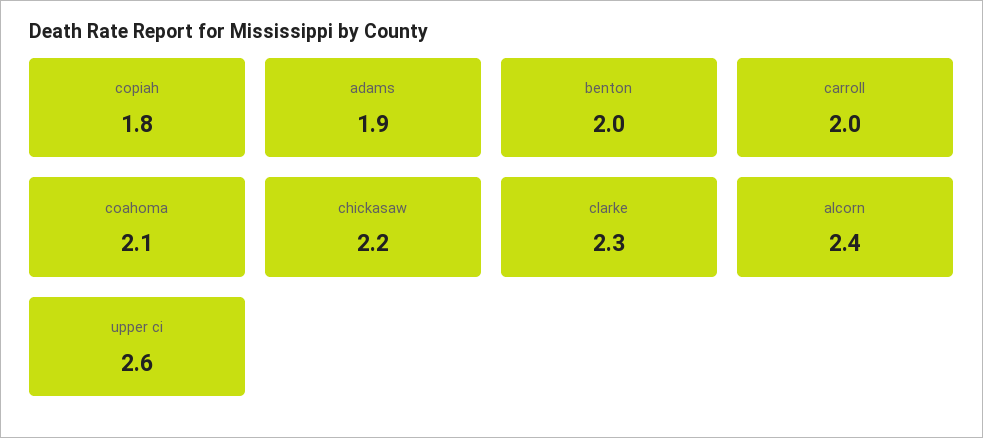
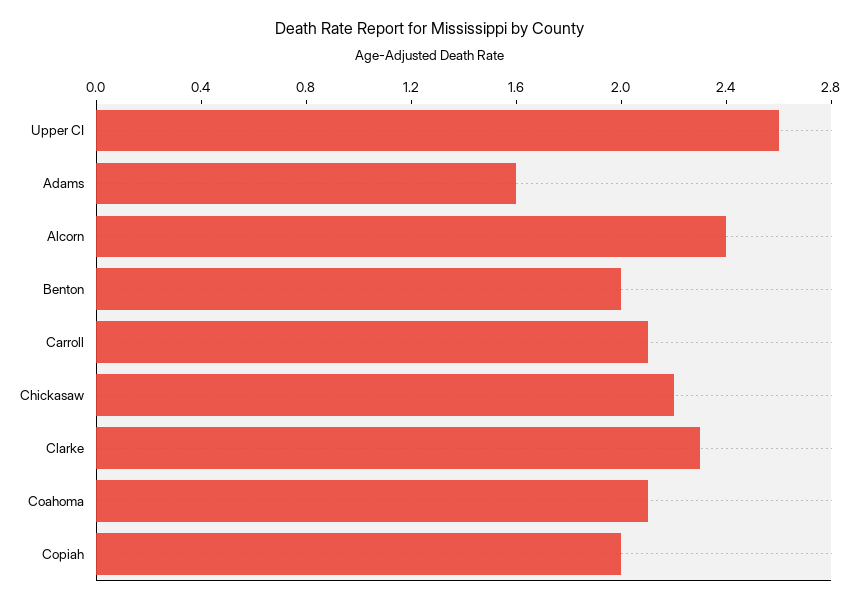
copiah: 1.8 -> 2
adams: 1.9 -> 1.6
carroll: 2 -> 2.1

